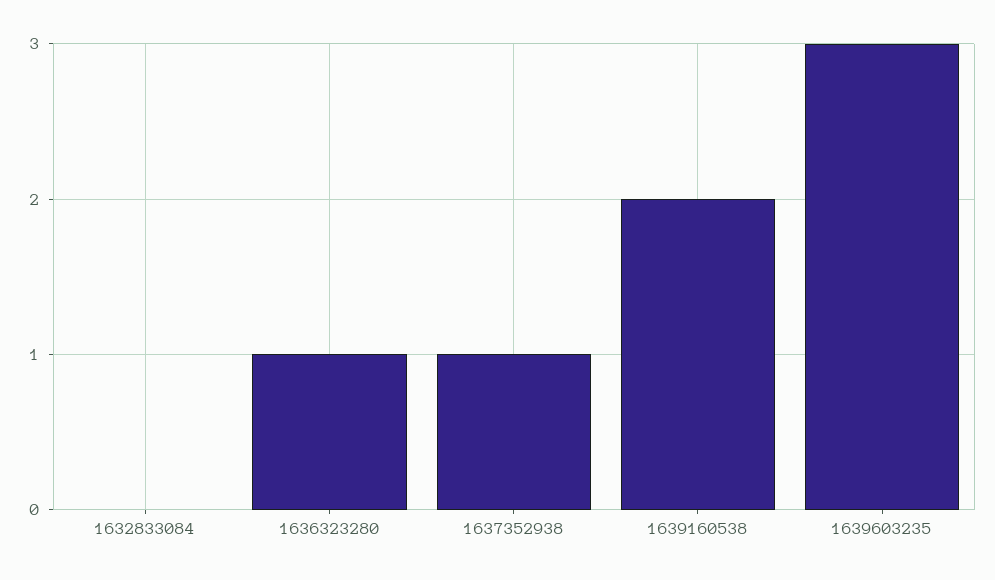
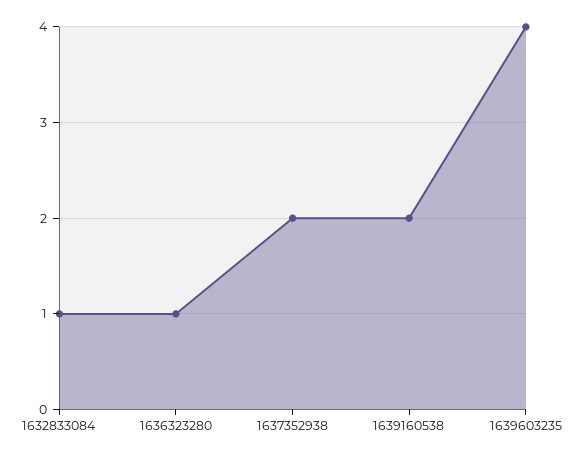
1632833084: 0 -> 1
1637352938: 1 -> 2
1639603235: 3 -> 4

